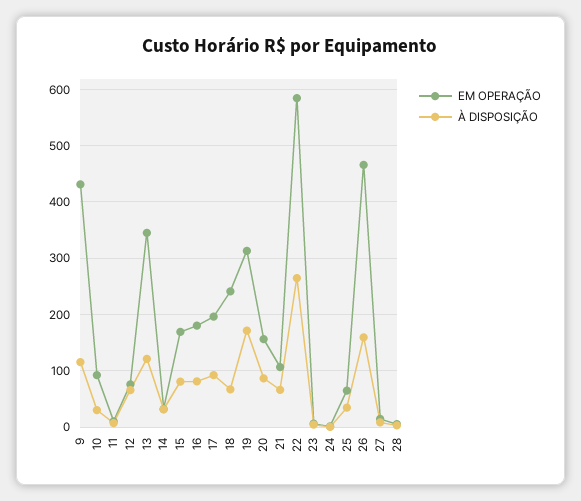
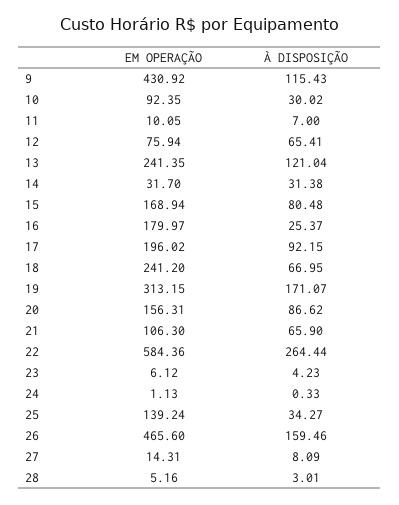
EM OPERAÇÃO, 13: 340 -> 241.35
À DISPOSIÇÃO, 16: 80 -> 25.37
EM OPERAÇÃO, 25: 60 -> 139.24

